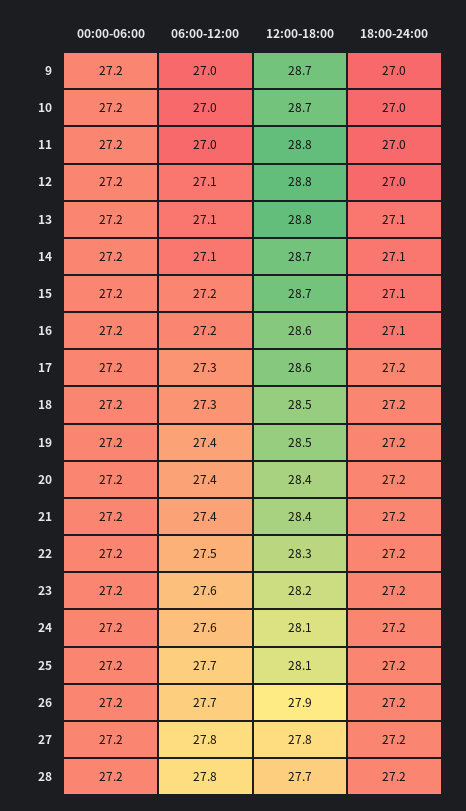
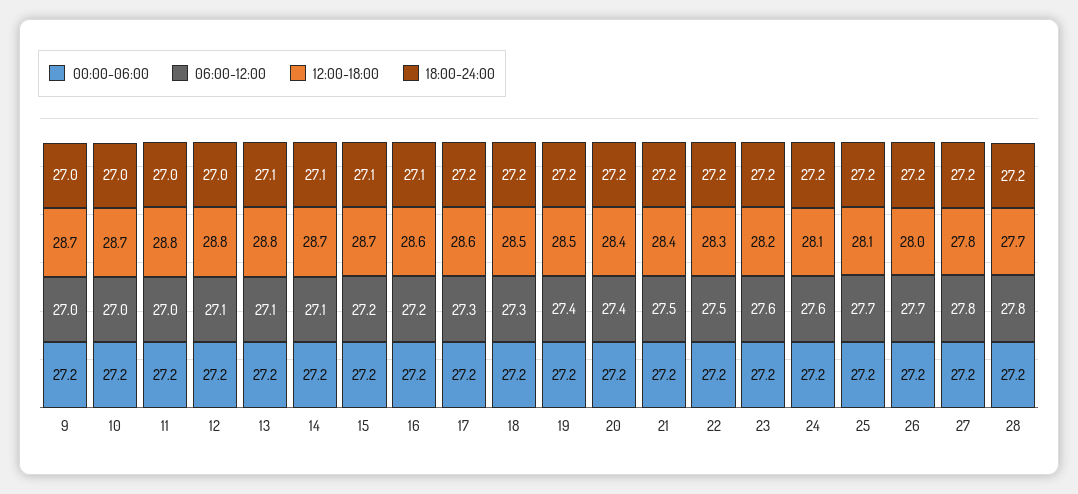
06:00-12:00, 21: 27.4 -> 27.5
12:00-18:00, 26: 27.9 -> 28

